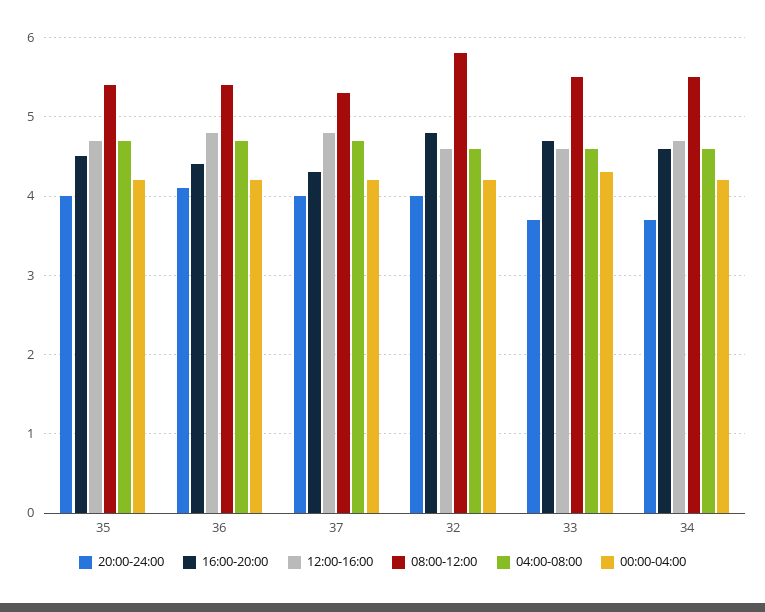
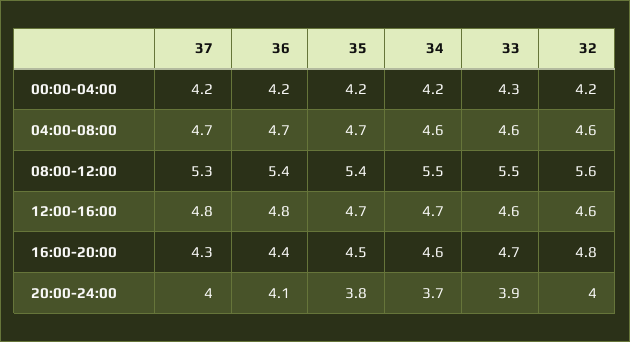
20:00-24:00, 35: 4 -> 3.8
08:00-12:00, 32: 5.8 -> 5.6
20:00-24:00, 33: 3.7 -> 3.9

